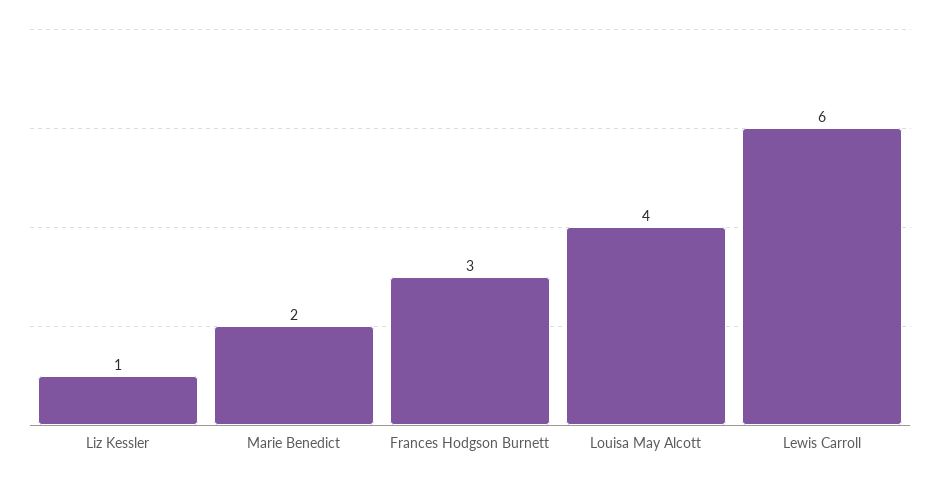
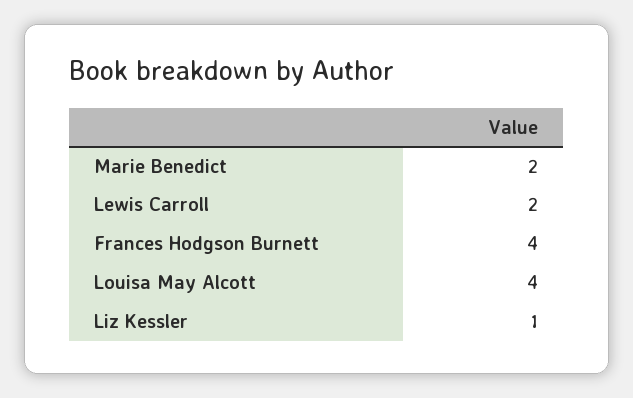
Frances Hodgson Burnett: 3 -> 4
Lewis Carroll: 6 -> 2

